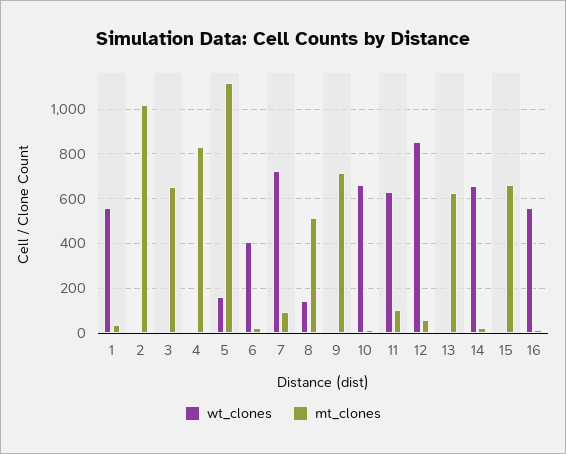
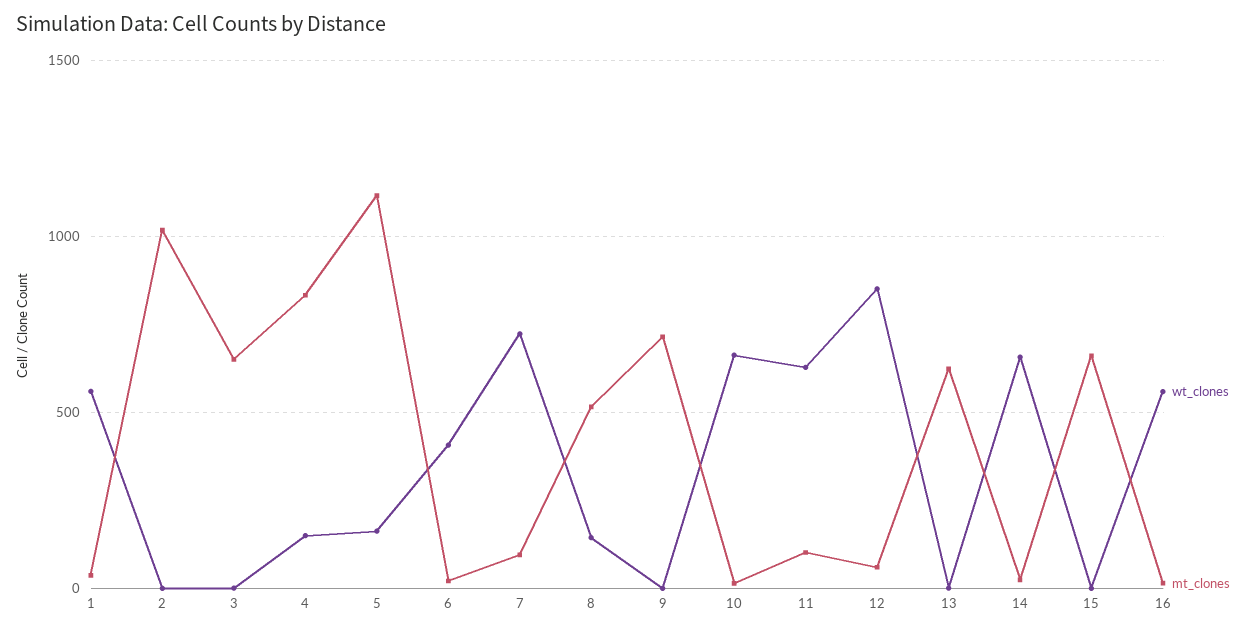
wt_clones, 4: 0 -> 150

